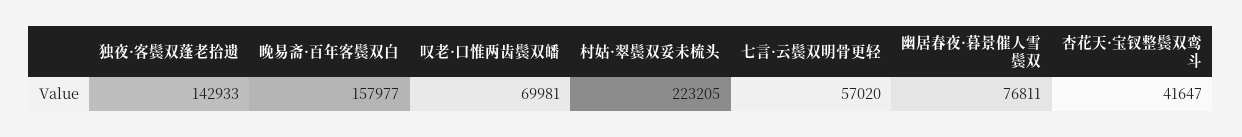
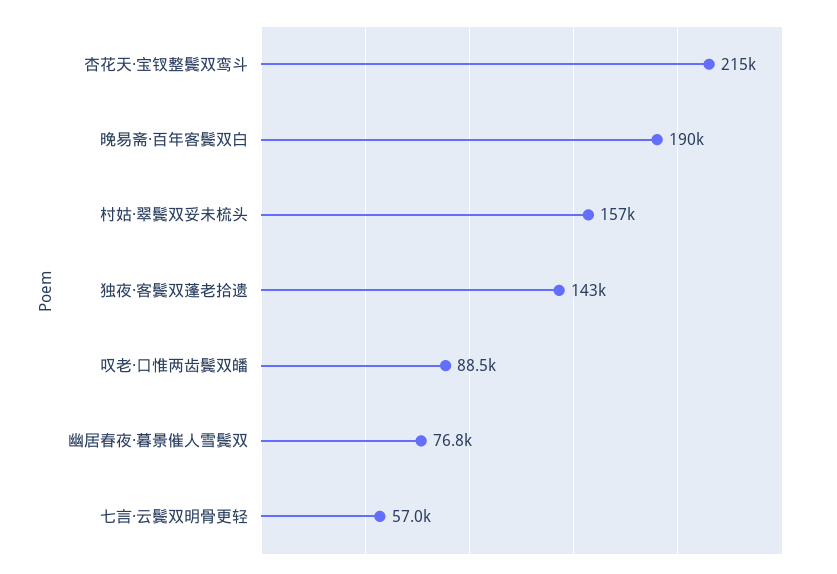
晚易斋·百年客鬓双白: 157977 -> 190000
叹老·口惟两齿鬓双皤: 69981 -> 88500
村姑·翠鬓双妥未梳头: 223205 -> 157000
杏花天·宝钗整鬓双鸾斗: 41647 -> 215000

